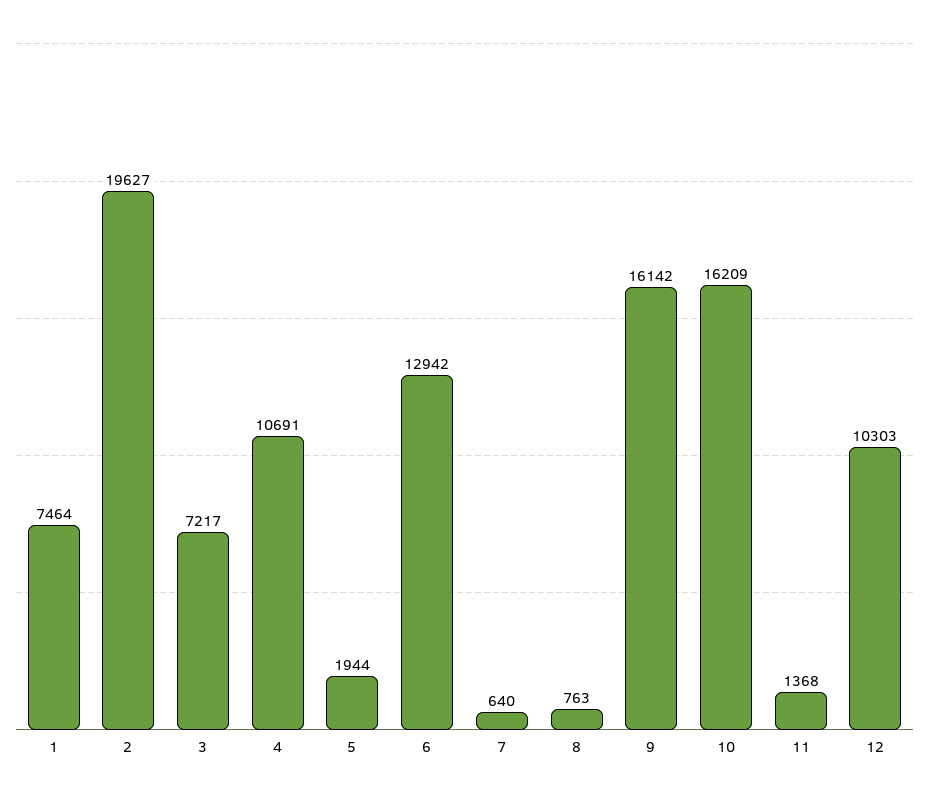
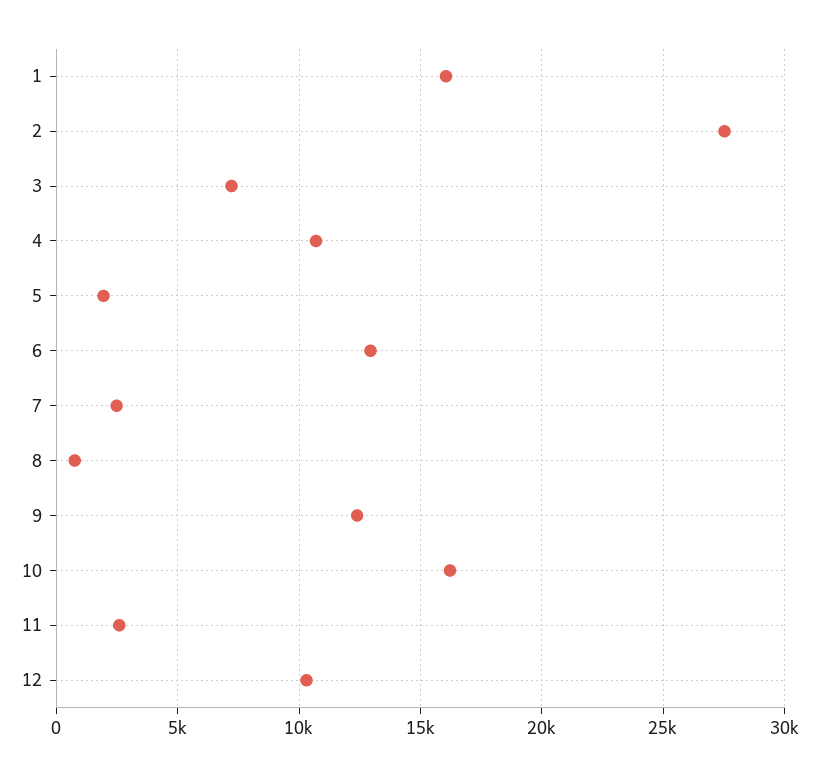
1: 7464 -> 16000
2: 19627 -> 27500
7: 640 -> 2500
9: 16142 -> 12500
11: 1368 -> 2500

